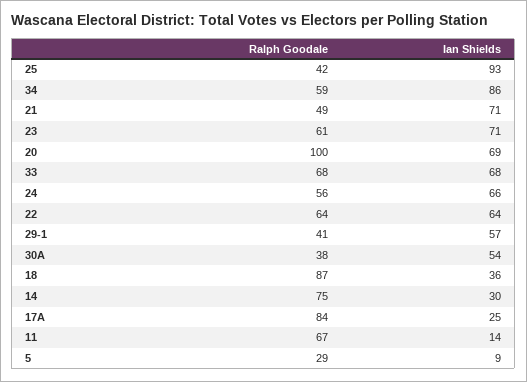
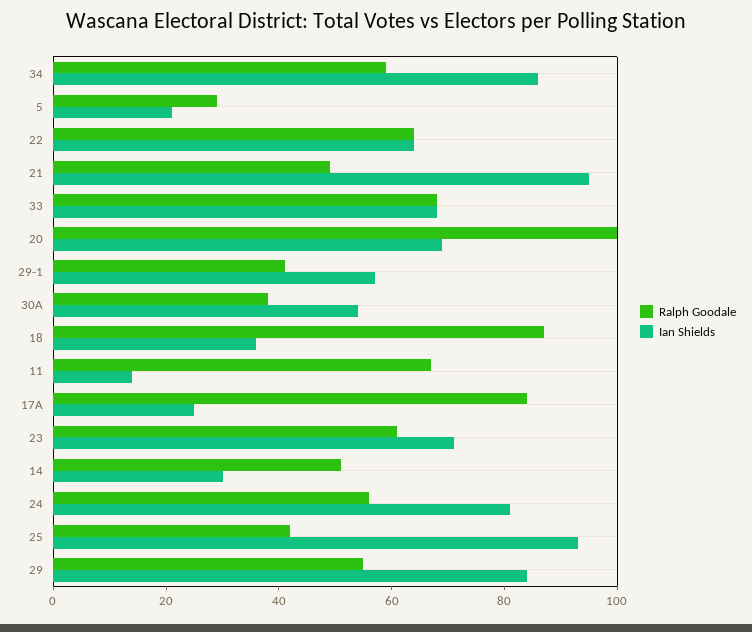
Ian Shields, 21: 71 -> 95
Ian Shields, 24: 66 -> 80
Ralph Goodale, 14: 75 -> 50
Ian Shields, 5: 9 -> 20
Ralph Goodale, 29: none -> 55
Ian Shields, 29: none -> 85

